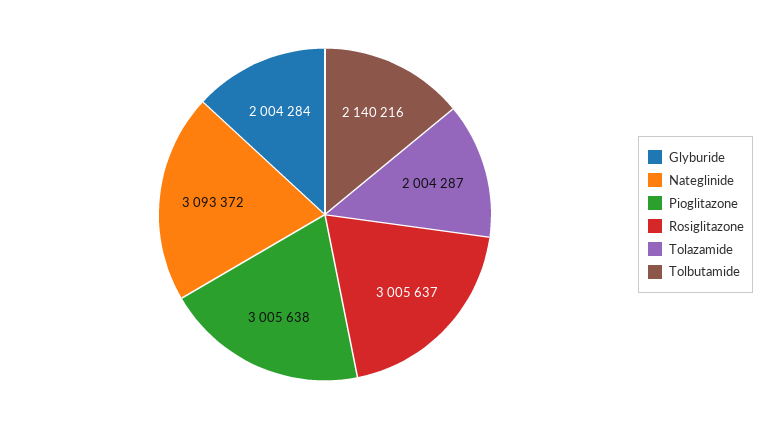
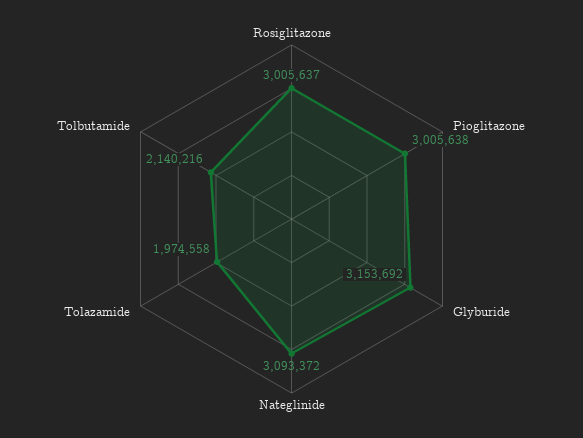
Glyburide: 2004284 -> 3153692
Tolazamide: 2004287 -> 1974558

